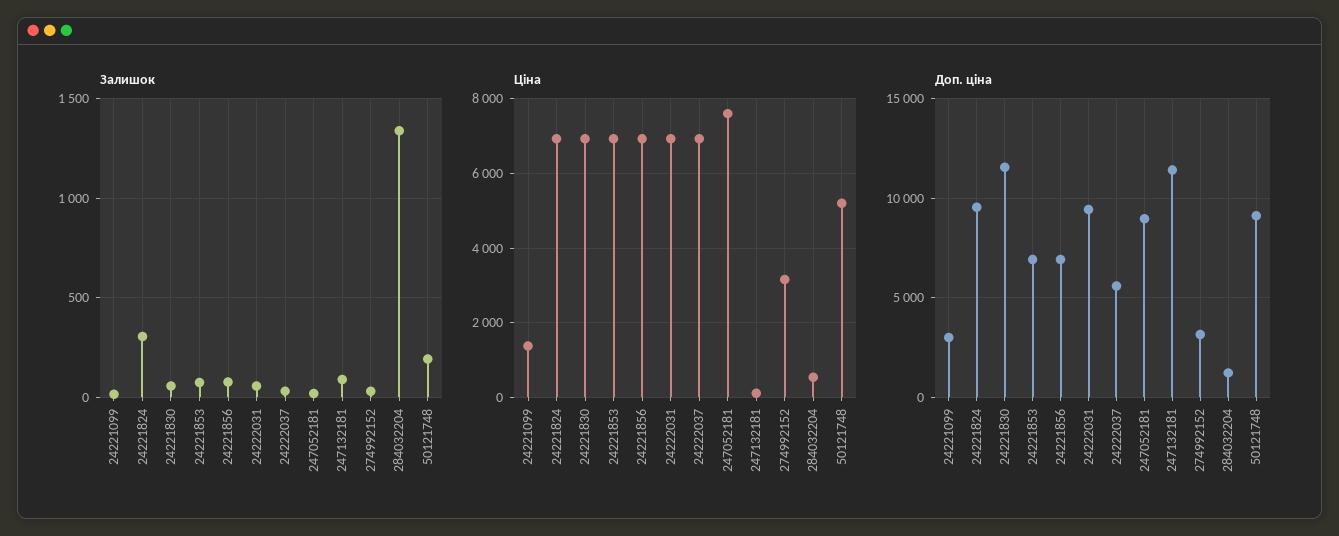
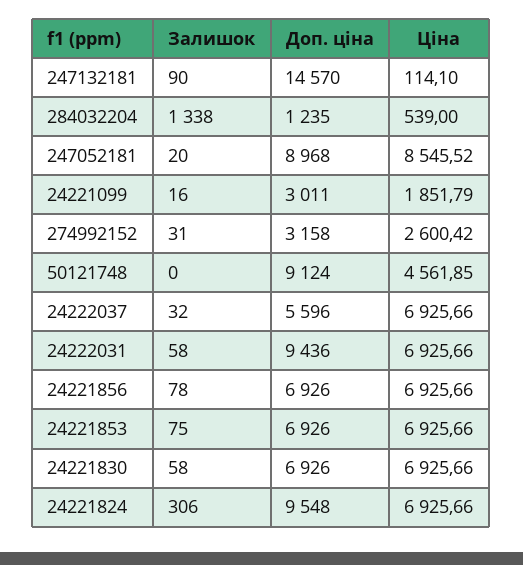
Залишок, 50121748: 200 -> 0
Ціна, 24221099: 1400 -> 1851.79
Ціна, 247052181: 7600 -> 8545.52
Ціна, 274992152: 3200 -> 2600.42
Ціна, 50121748: 5200 -> 4561.85
Доп. ціна, 24221830: 11500 -> 6926
Доп. ціна, 247132181: 11500 -> 14570

